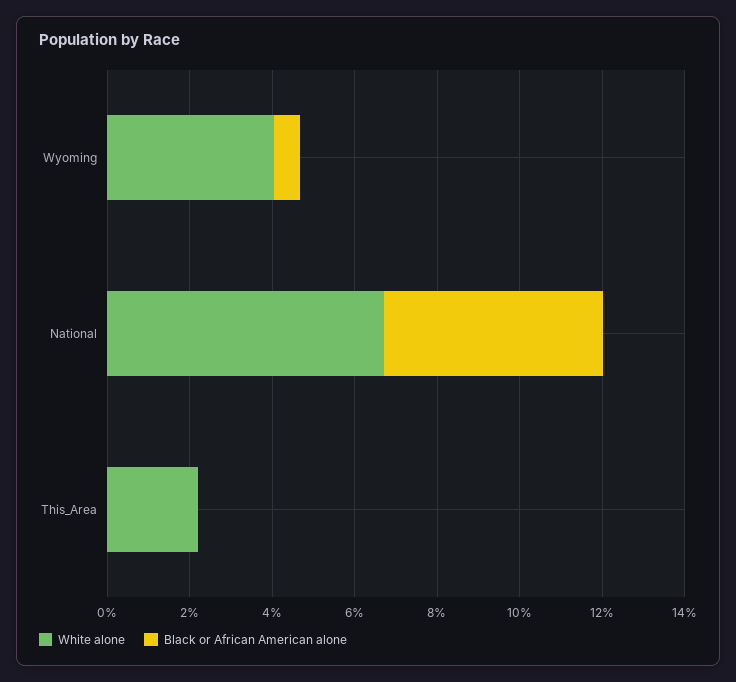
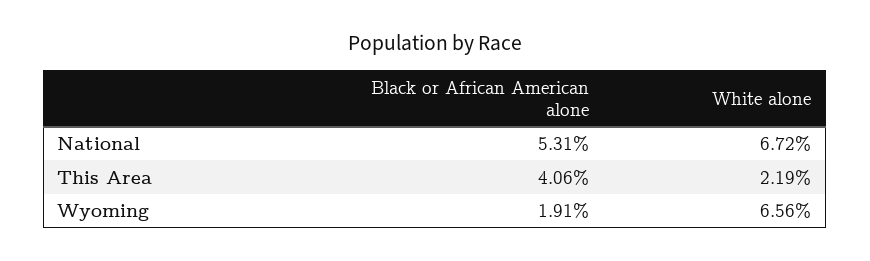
White alone, Wyoming: 4 -> 6.56
Black or African American alone, Wyoming: 0.5 -> 1.91
Black or African American alone, This_Area: 0 -> 4.06

